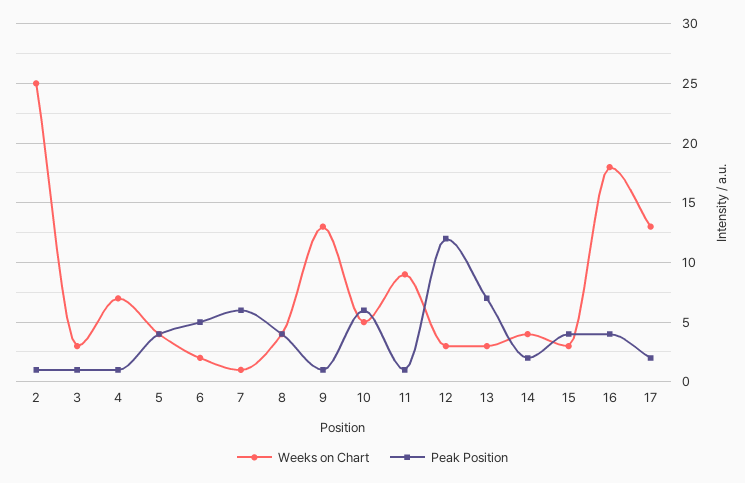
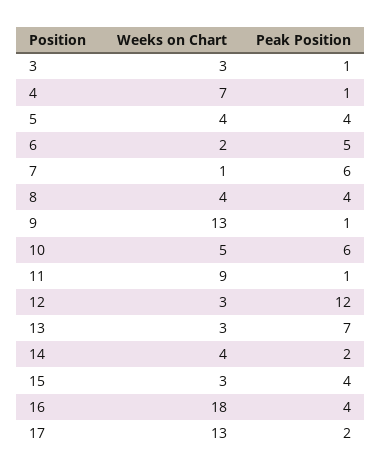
Weeks on Chart, 2: 25 -> none
Peak Position, 2: 1 -> none

